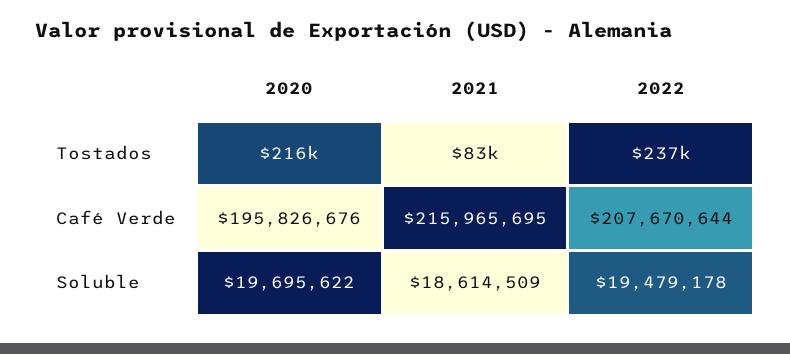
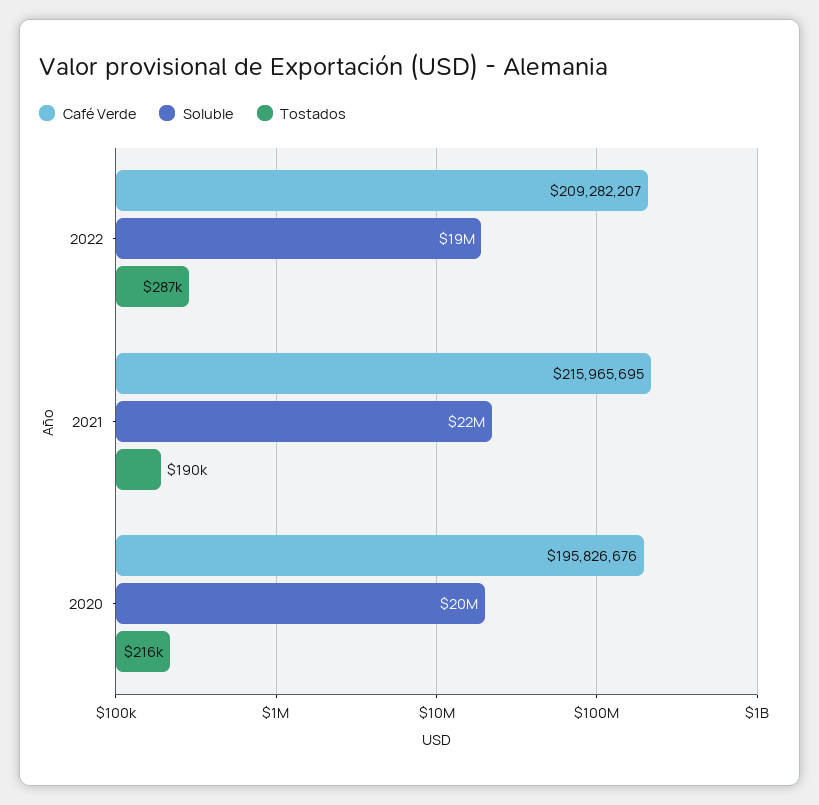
Tostados, 2021: 83000 -> 190000
Tostados, 2022: 237000 -> 287000
Café Verde, 2022: 207670644 -> 209282207
Soluble, 2021: 18614509 -> 22000000

